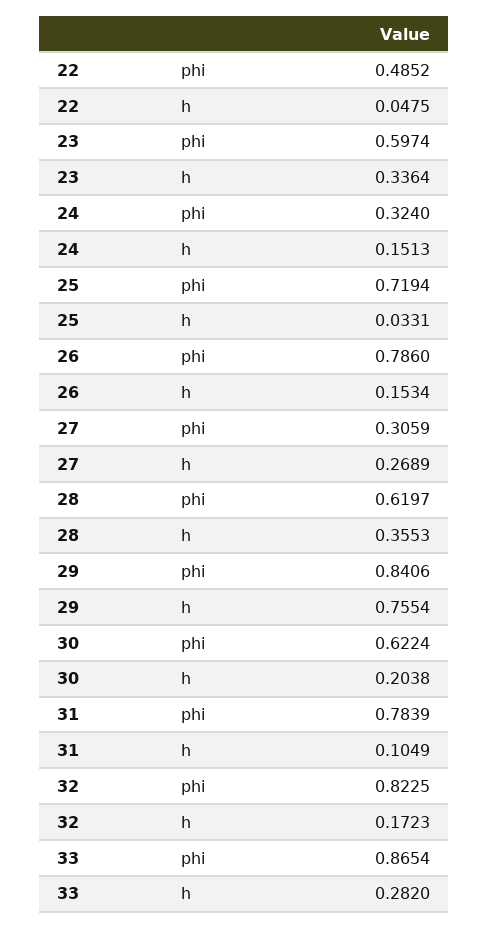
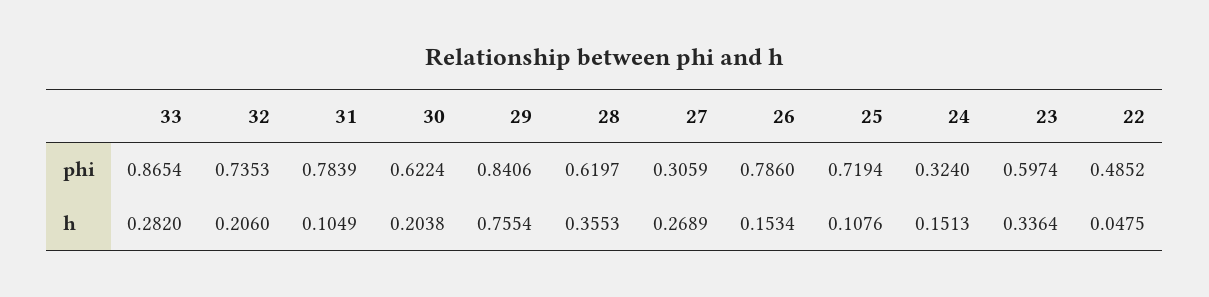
25, h: 0.0331 -> 0.1076
32, phi: 0.8225 -> 0.7353
32, h: 0.1723 -> 0.206

